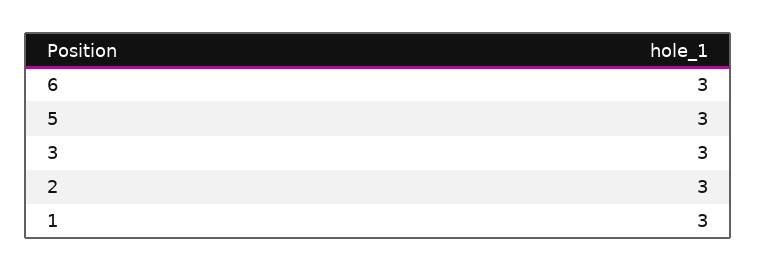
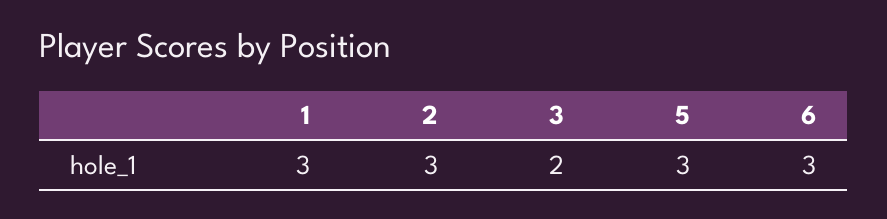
3: 3 -> 2

